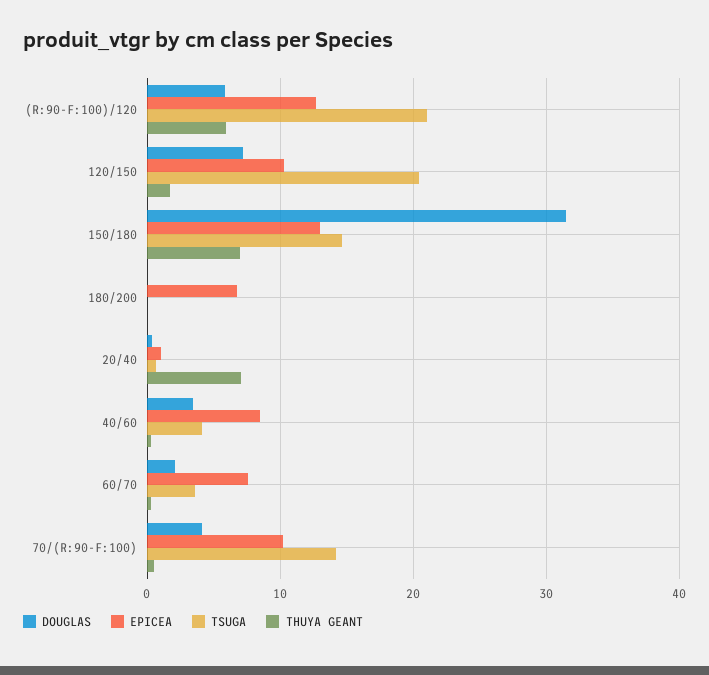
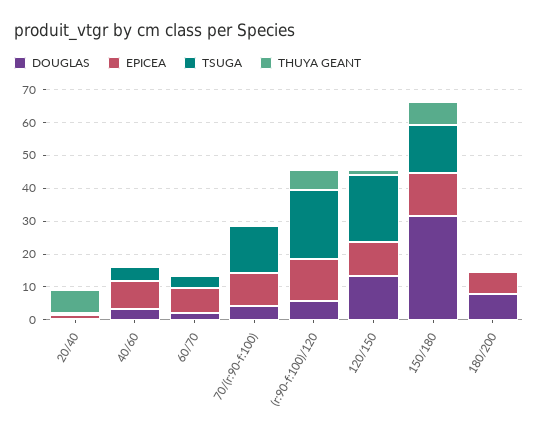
DOUGLAS, 120/150: 7 -> 12.5
DOUGLAS, 180/200: 0 -> 7.5

